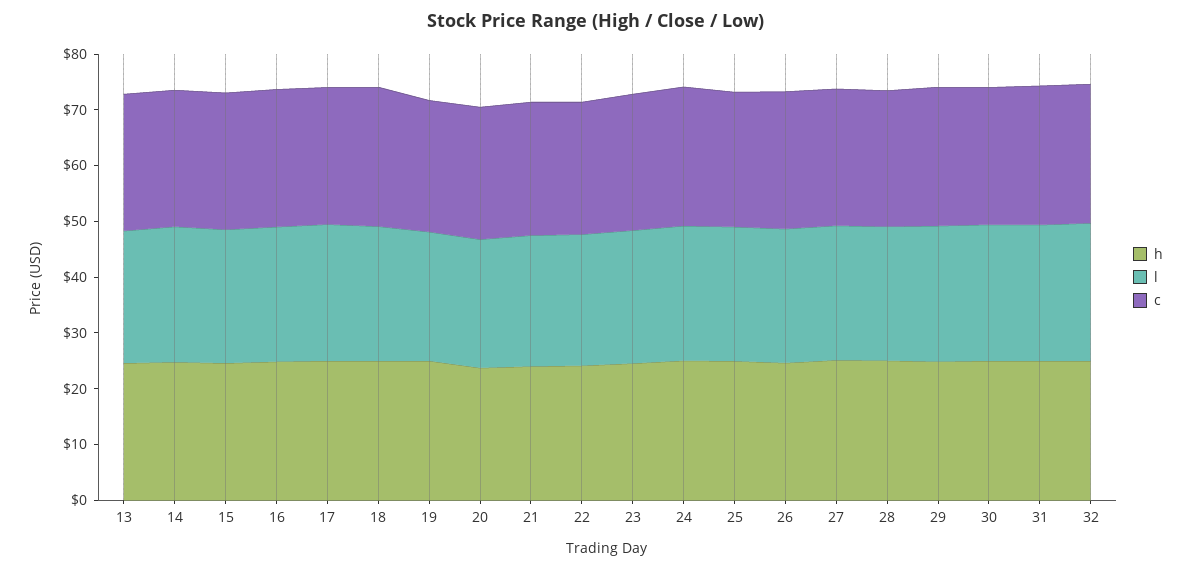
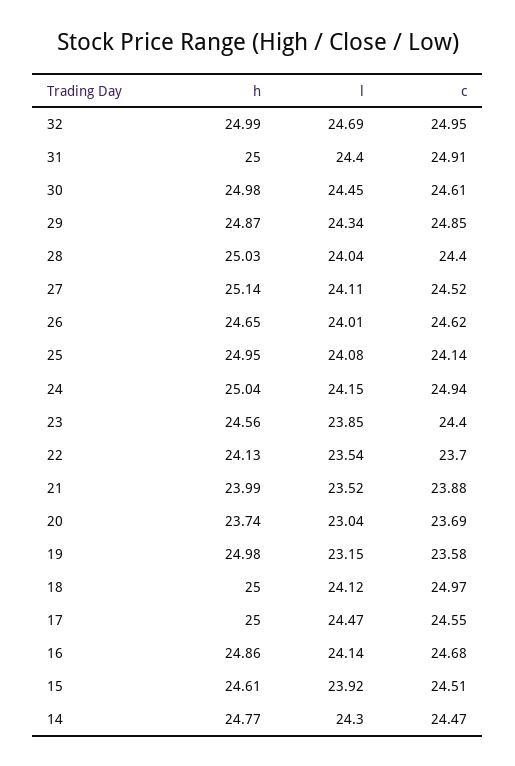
h, 13: 24 -> none
l, 13: 24 -> none
c, 13: 24 -> none

